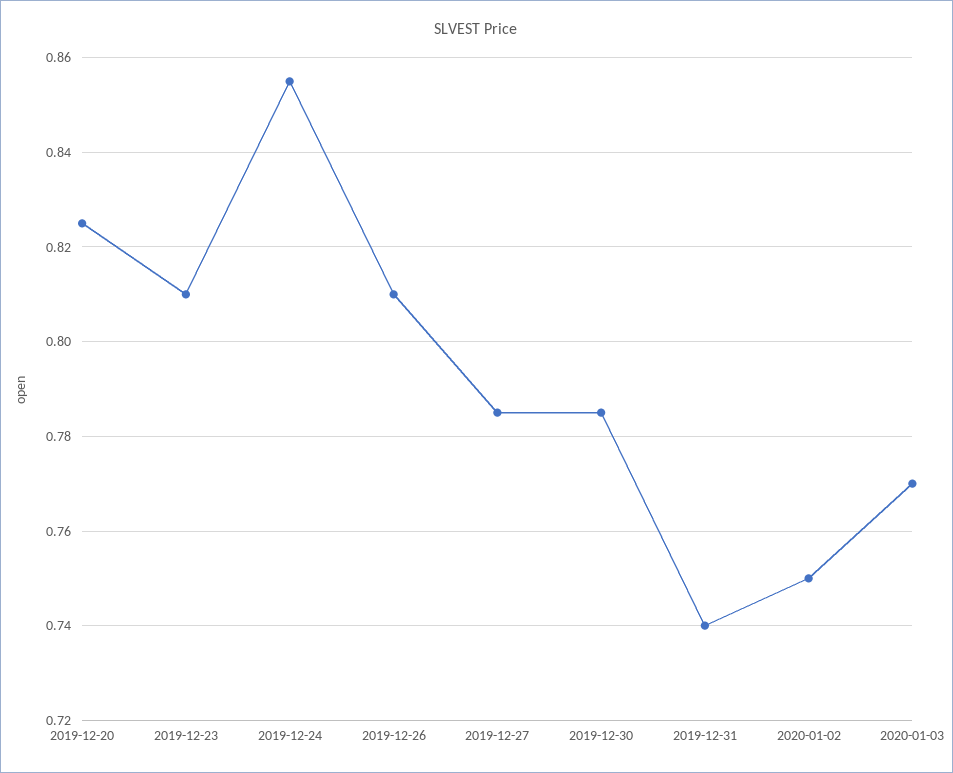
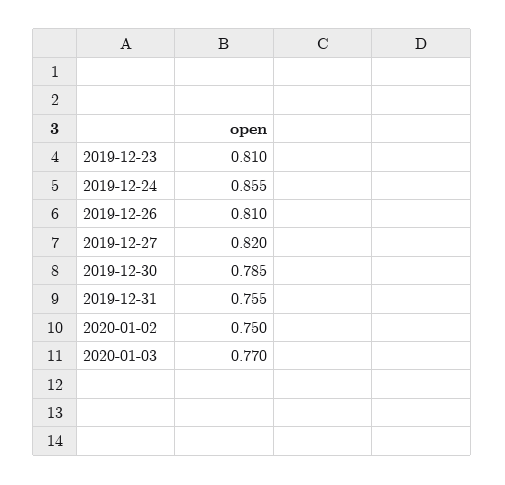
2019-12-20: 0.825 -> none
2019-12-27: 0.785 -> 0.82
2019-12-31: 0.74 -> 0.755

